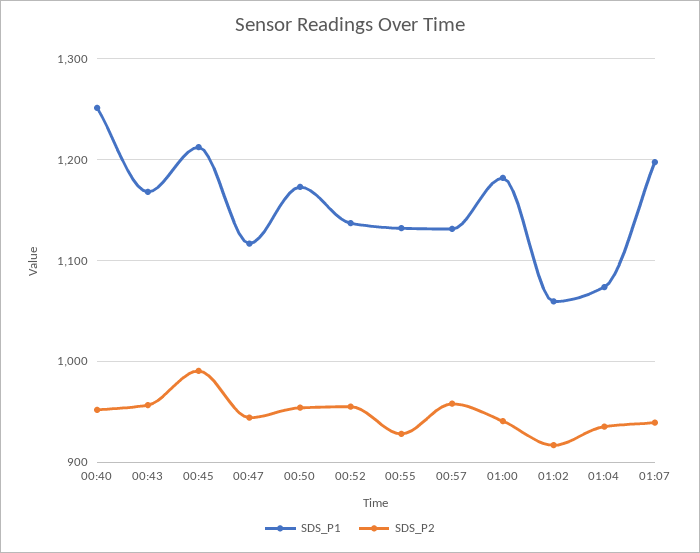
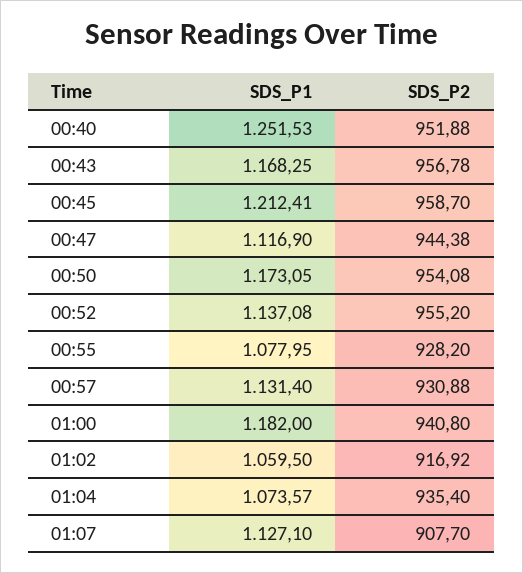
SDS_P2, 00:45: 990 -> 958.7
SDS_P1, 00:55: 1130 -> 1077.95
SDS_P2, 00:57: 960 -> 930.88
SDS_P1, 01:07: 1200 -> 1127.1
SDS_P2, 01:07: 940 -> 907.7

